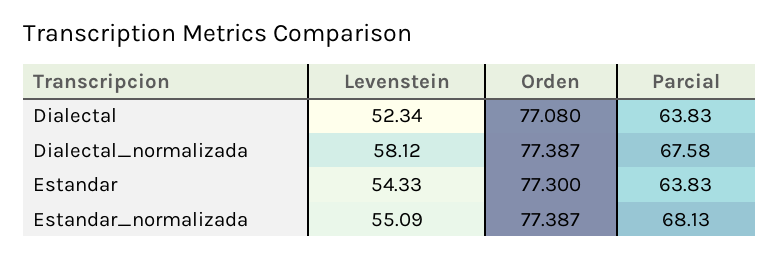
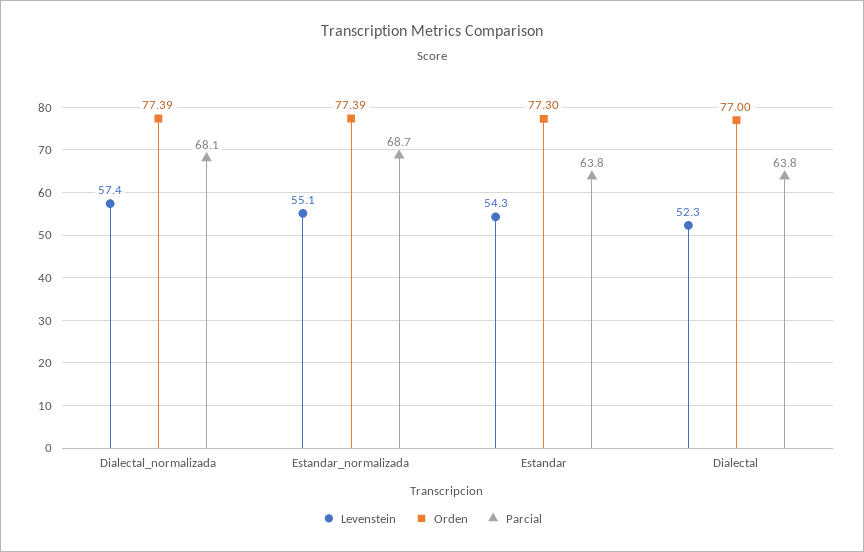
Orden, Dialectal: 77.08 -> 77
Levenstein, Dialectal_normalizada: 58.12 -> 57.4
Parcial, Dialectal_normalizada: 67.58 -> 68.1
Parcial, Estandar_normalizada: 68.13 -> 68.7

